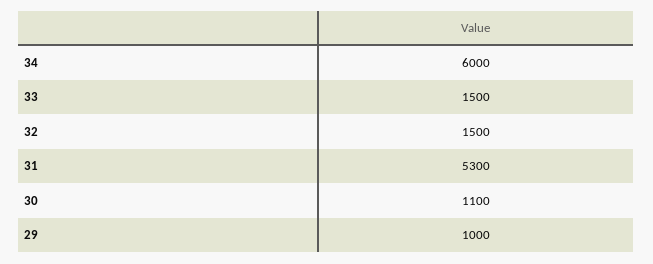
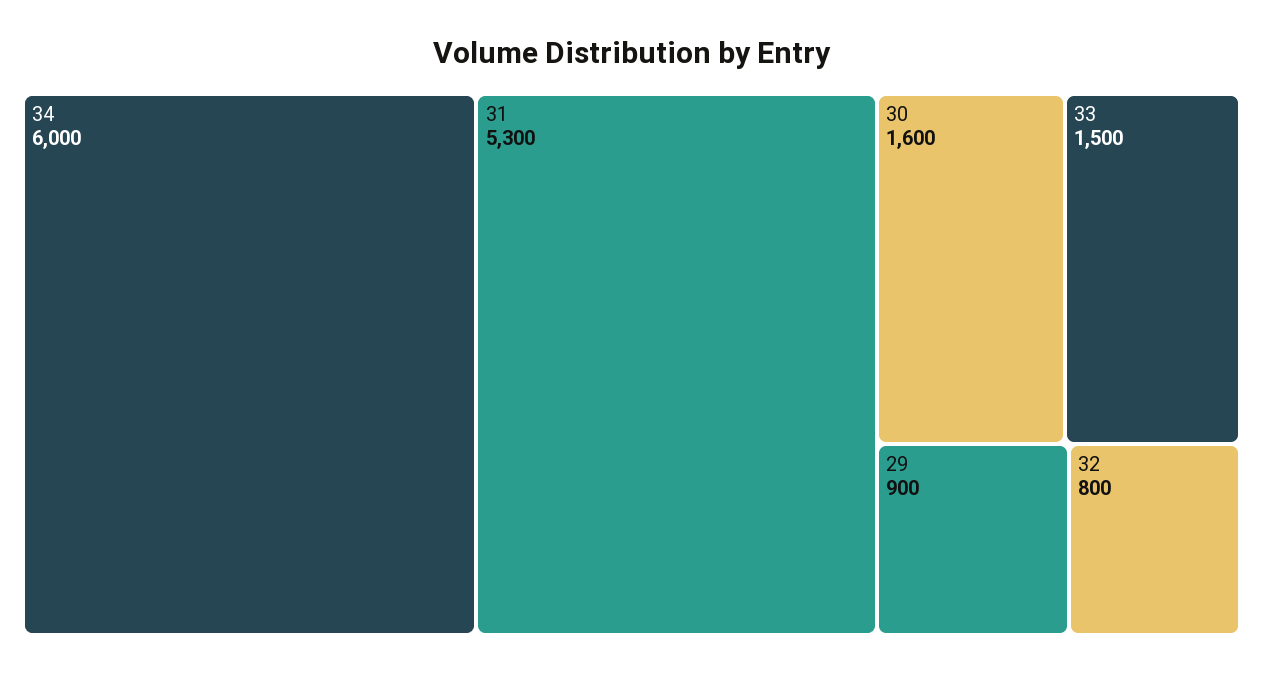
32: 1500 -> 800
30: 1100 -> 1600
29: 1000 -> 900

